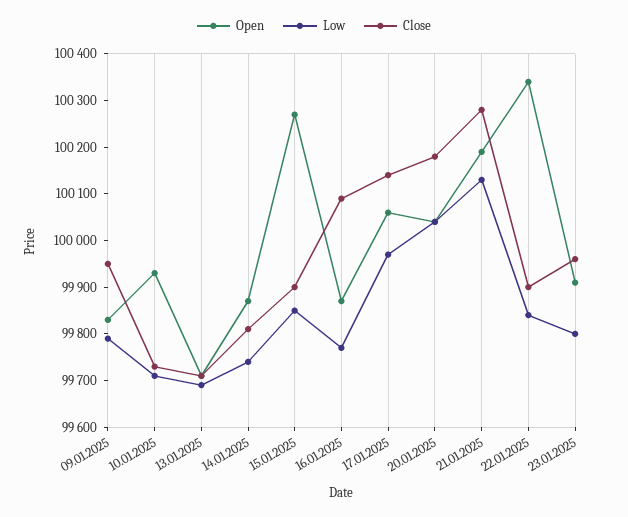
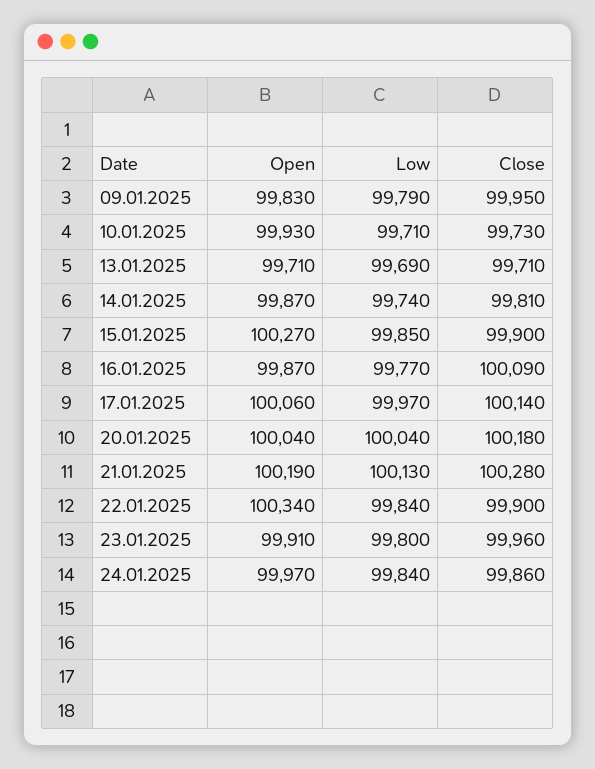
Open, 24.01.2025: none -> 99970
Low, 24.01.2025: none -> 99840
Close, 24.01.2025: none -> 99860

